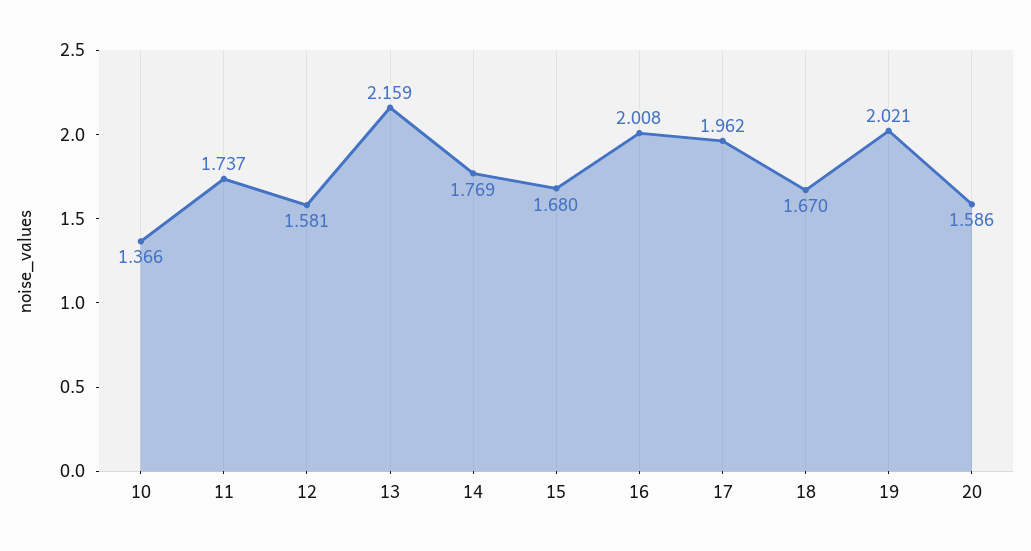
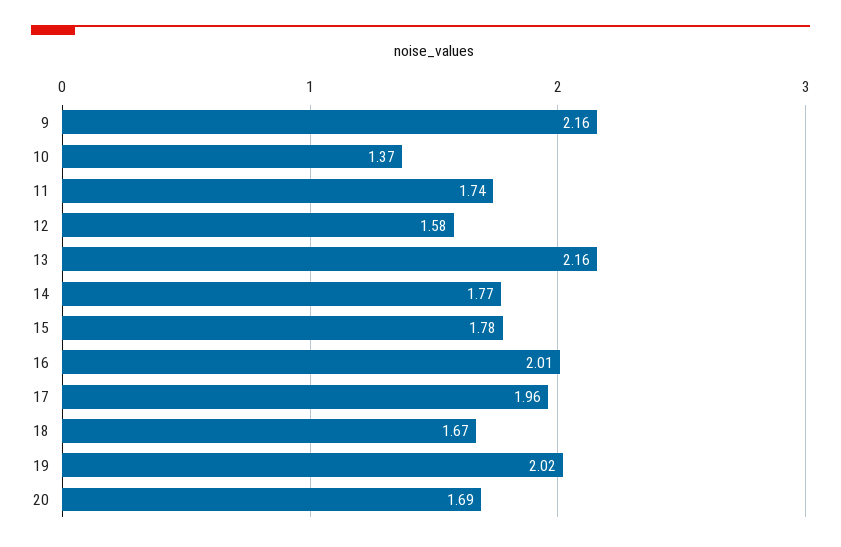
15: 1.68 -> 1.78
20: 1.586 -> 1.69
9: none -> 2.16

